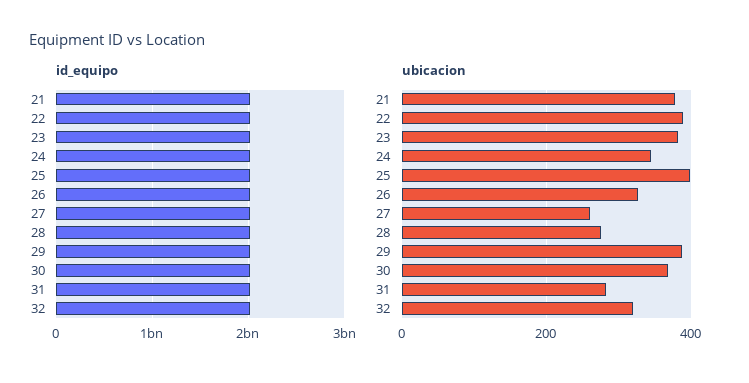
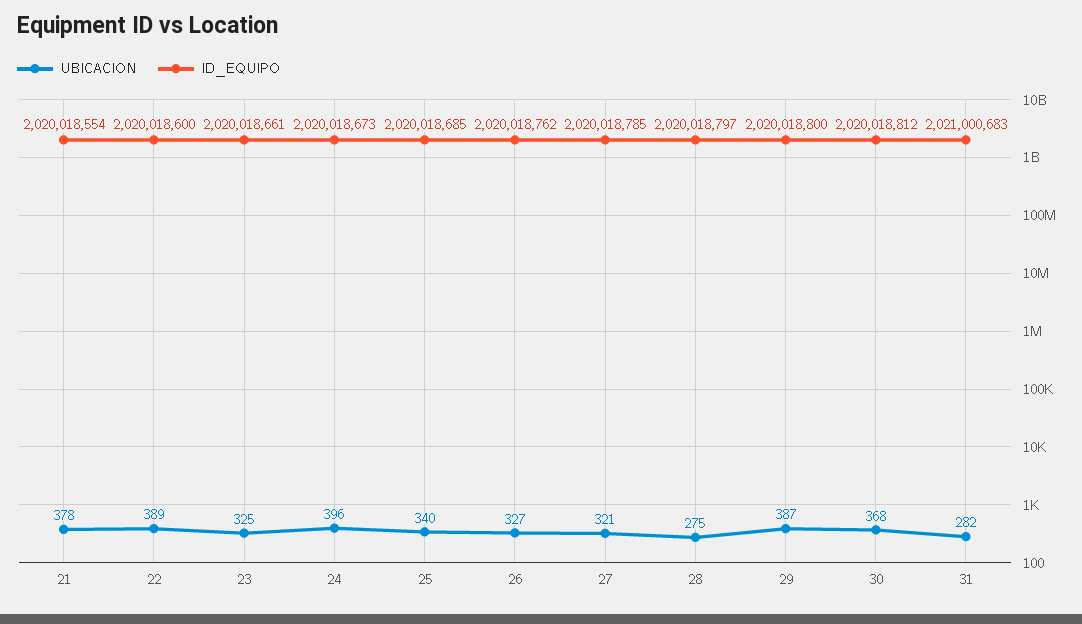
id_equipo, 32: 2000000000 -> none
ubicacion, 23: 380 -> 325
ubicacion, 24: 340 -> 396
ubicacion, 25: 400 -> 340
ubicacion, 27: 260 -> 321
ubicacion, 32: 320 -> none

